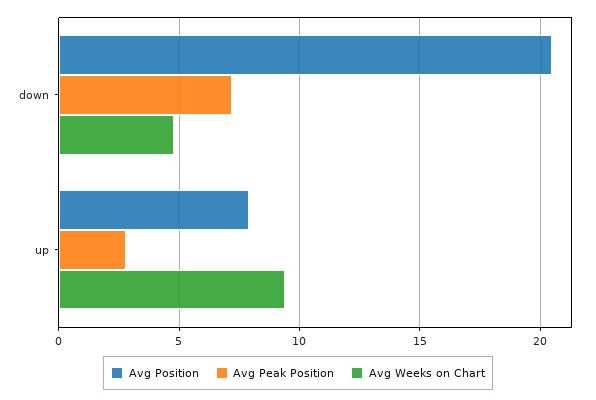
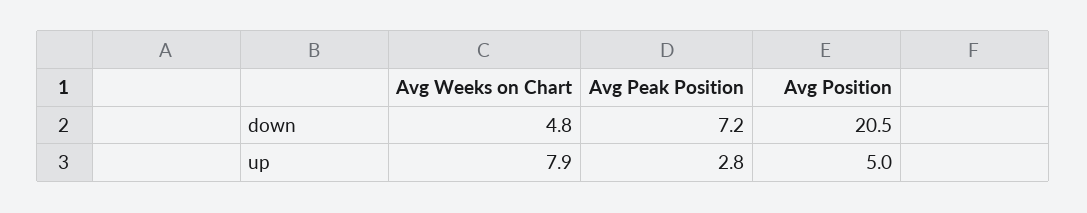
Avg Position, up: 8 -> 5
Avg Weeks on Chart, up: 9.5 -> 7.9

